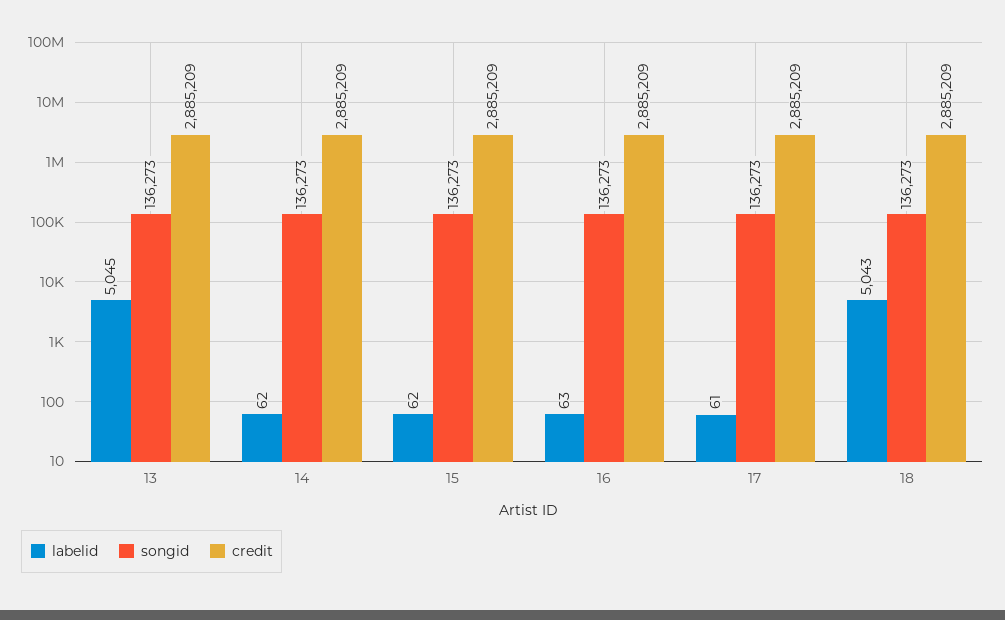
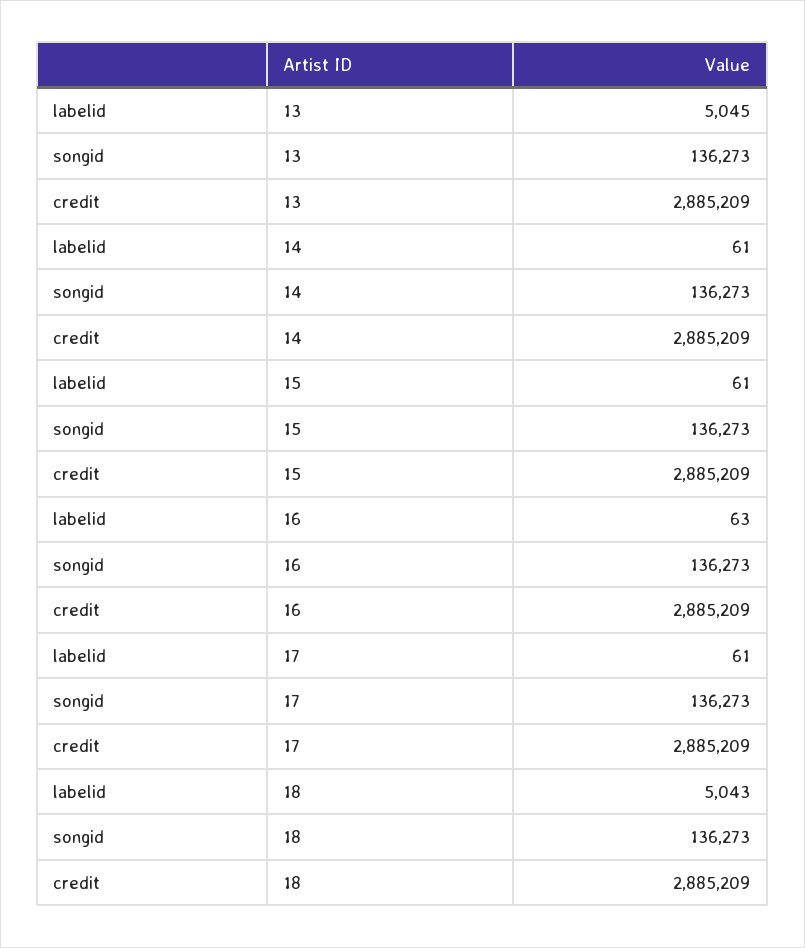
labelid, 14: 62 -> 61
labelid, 15: 62 -> 61

